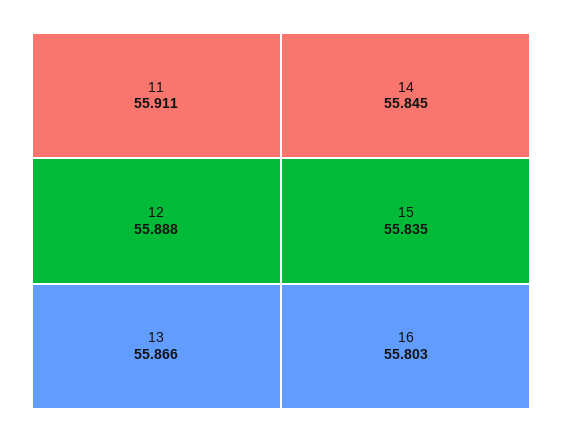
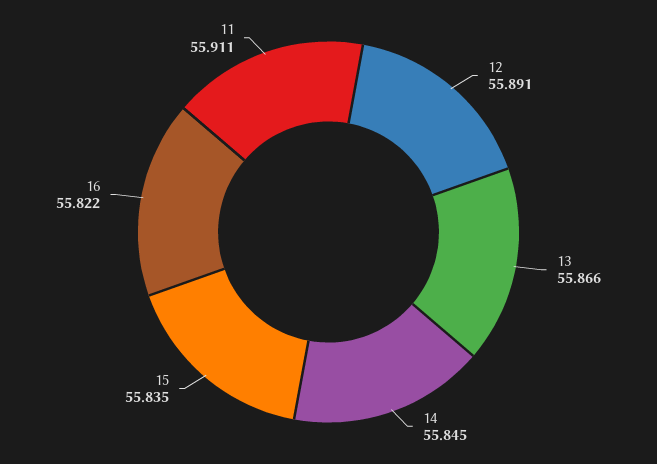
12: 55.888 -> 55.891
16: 55.803 -> 55.822

